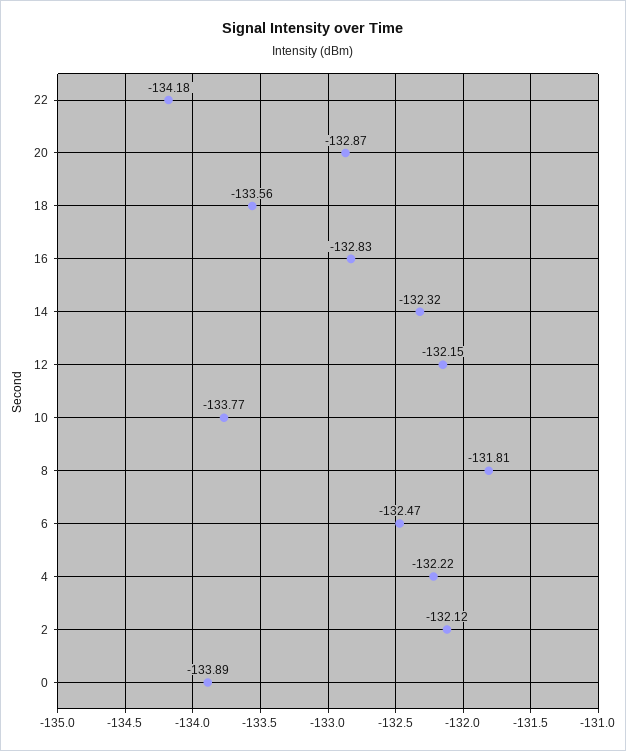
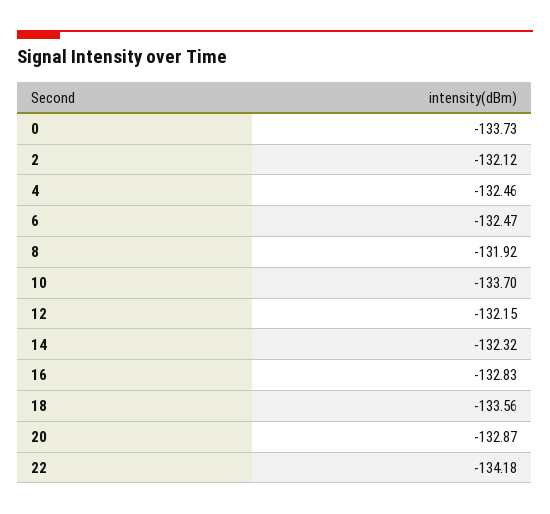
10: -133.77 -> -133.7
8: -131.81 -> -131.92
4: -132.22 -> -132.46
0: -133.89 -> -133.73

